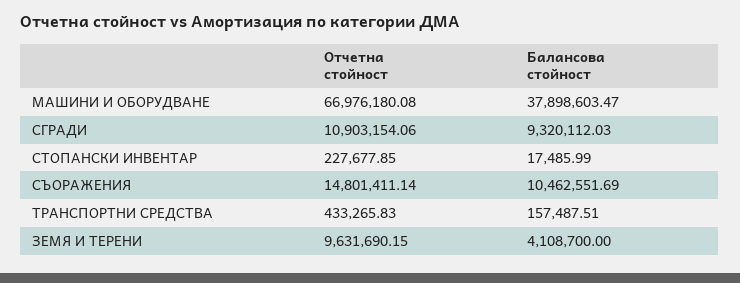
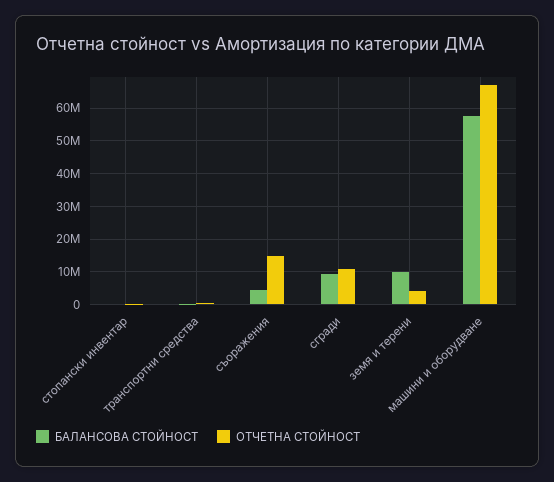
Балансова стойност, МАШИНИ И ОБОРУДВАНЕ: 37898603.47 -> 58000000
Балансова стойност, СЪОРАЖЕНИЯ: 10462551.69 -> 4000000
Отчетна стойност, ЗЕМЯ И ТЕРЕНИ: 9631690.15 -> 4000000
Балансова стойност, ЗЕМЯ И ТЕРЕНИ: 4108700 -> 10000000

